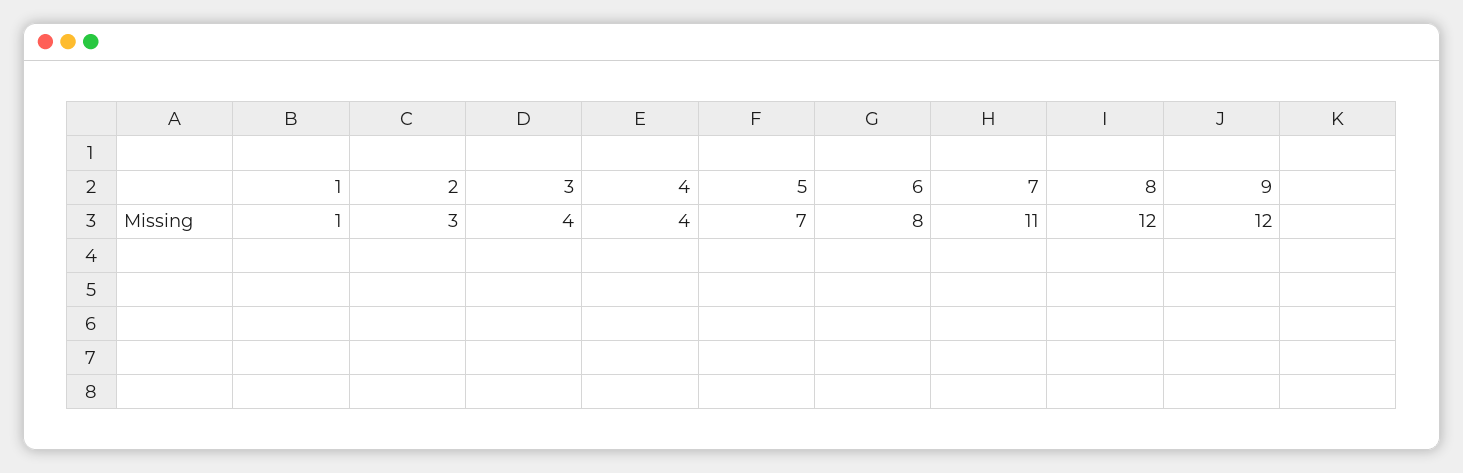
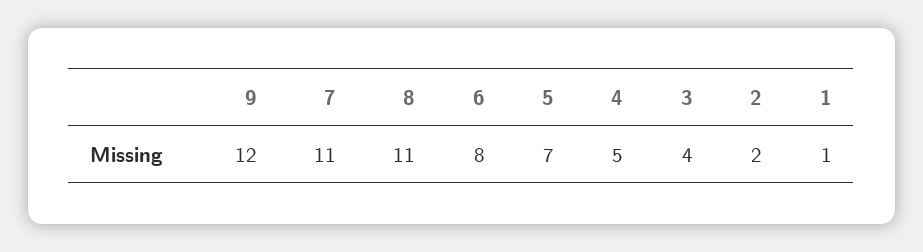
2: 3 -> 2
4: 4 -> 5
8: 12 -> 11

